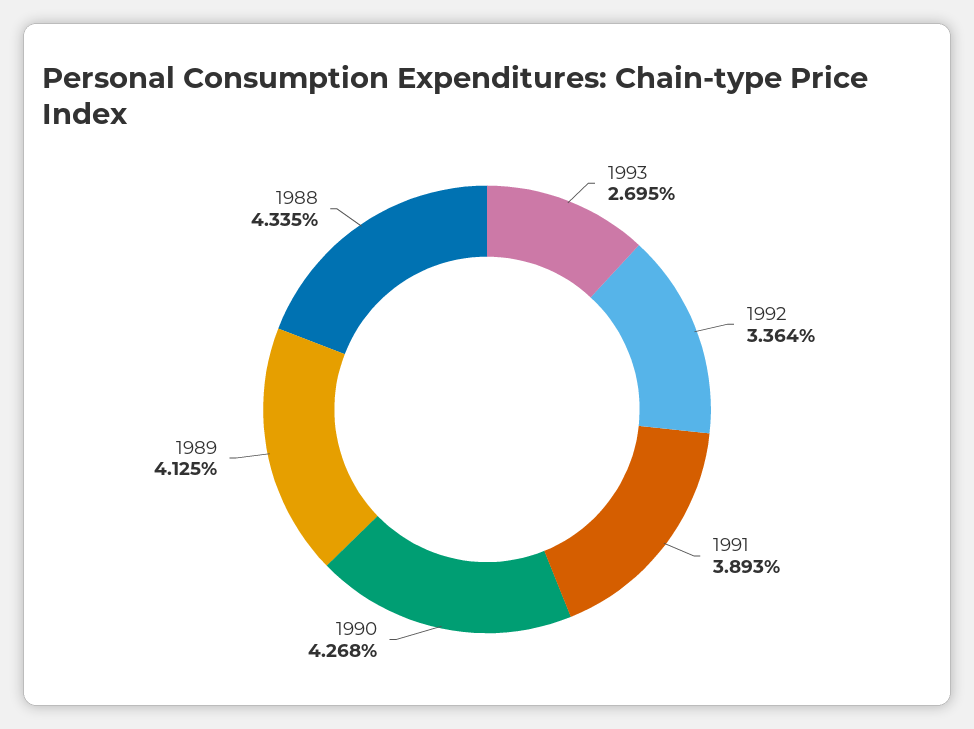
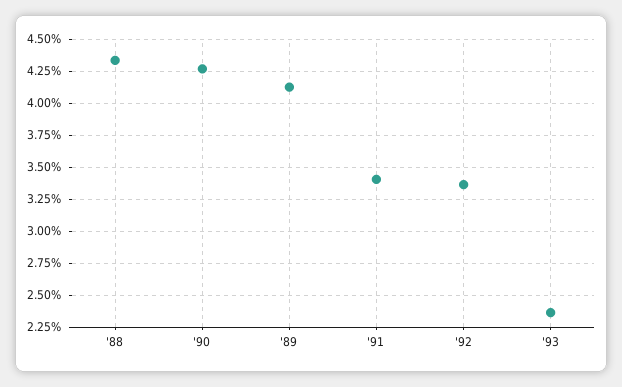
1993: 2.695 -> 2.35
1991: 3.893 -> 3.4

